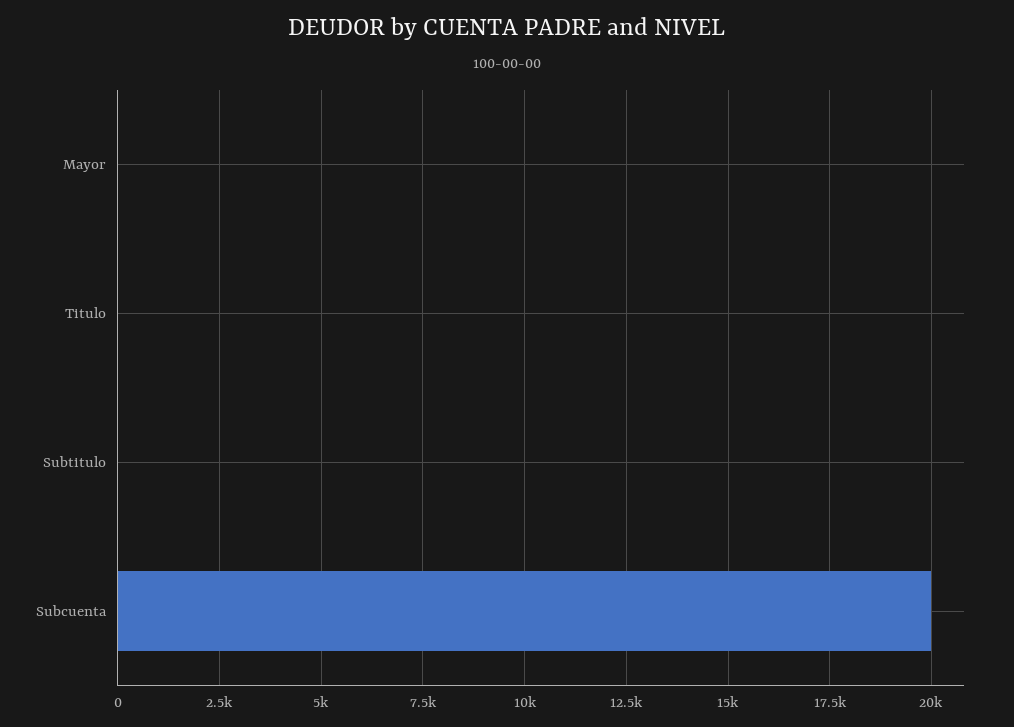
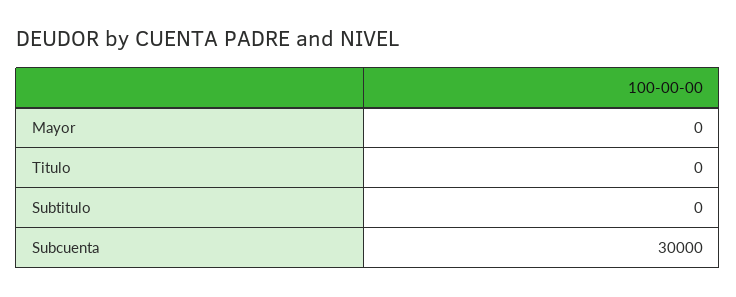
Subcuenta: 20000 -> 30000

